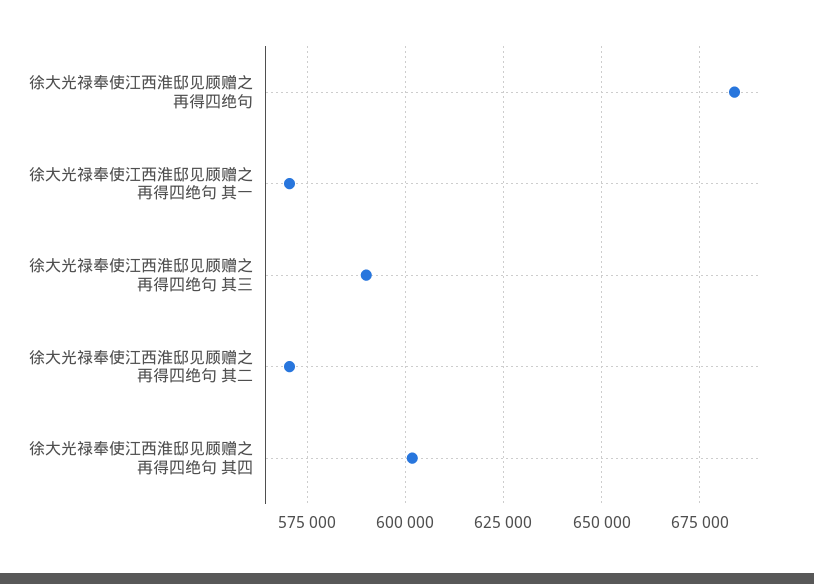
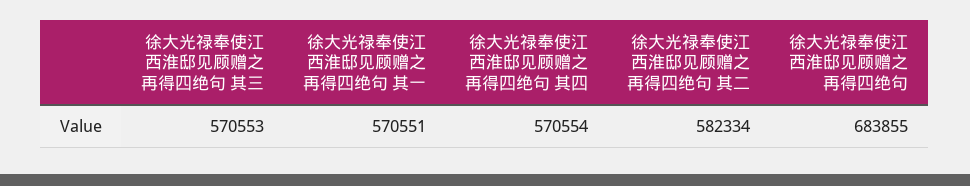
徐大光禄奉使江西淮邸见顾赠之再得四绝句 其三: 590000 -> 570553
徐大光禄奉使江西淮邸见顾赠之再得四绝句 其二: 570000 -> 582334
徐大光禄奉使江西淮邸见顾赠之再得四绝句 其四: 602500 -> 570554

